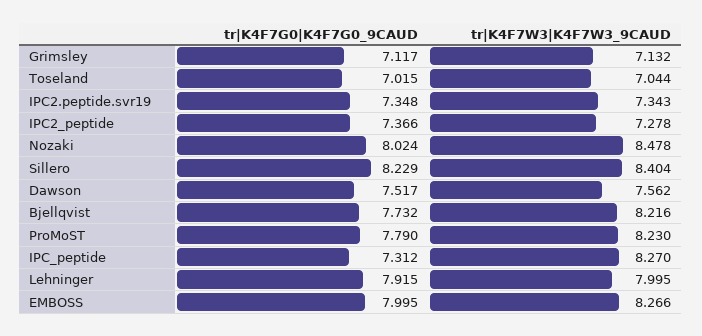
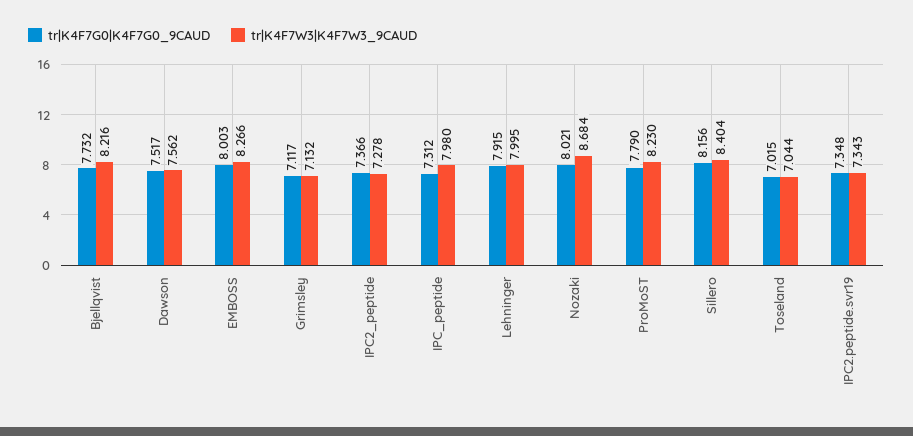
tr|K4F7G0|K4F7G0_9CAUD, Nozaki: 8.024 -> 8.021
tr|K4F7W3|K4F7W3_9CAUD, Nozaki: 8.478 -> 8.684
tr|K4F7G0|K4F7G0_9CAUD, Sillero: 8.229 -> 8.156
tr|K4F7W3|K4F7W3_9CAUD, IPC_peptide: 8.27 -> 7.98
tr|K4F7G0|K4F7G0_9CAUD, EMBOSS: 7.995 -> 8.003

